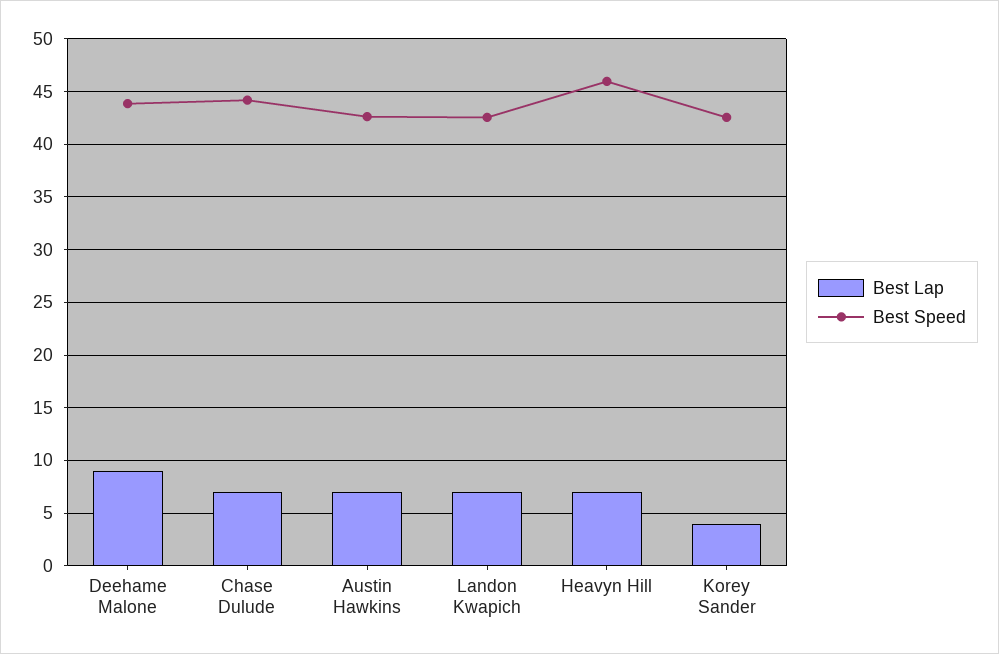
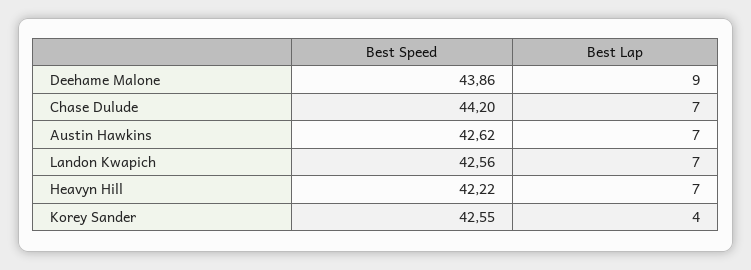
Best Speed, Heavyn Hill: 46 -> 42.22

